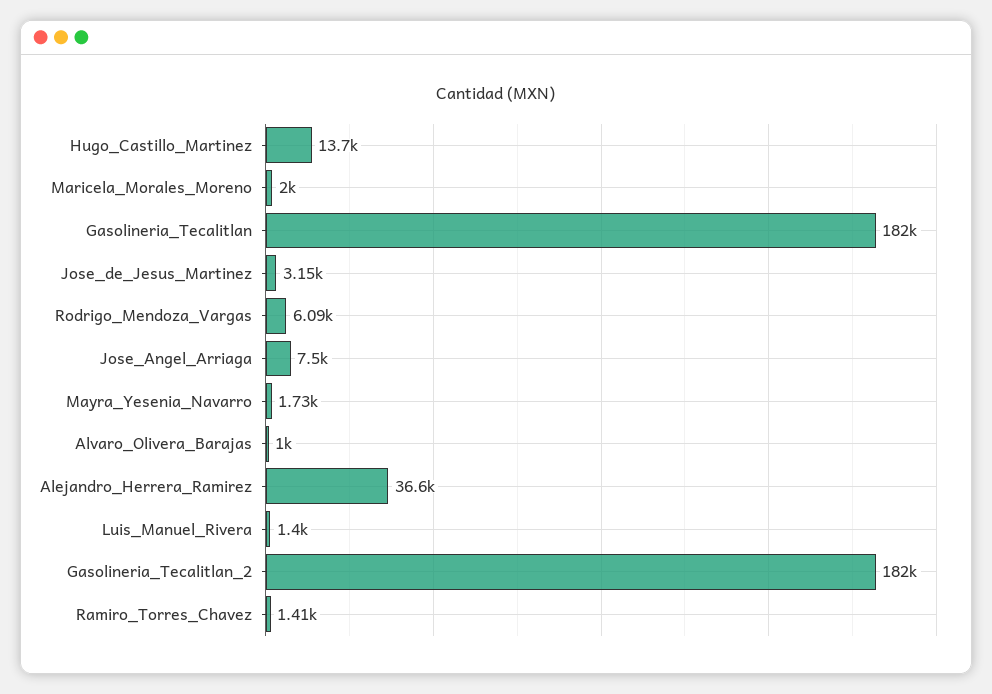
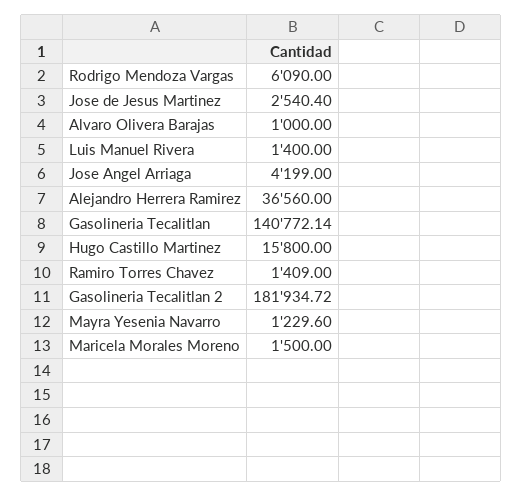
Hugo_Castillo_Martinez: 13700 -> 15800
Maricela_Morales_Moreno: 2000 -> 1500
Gasolineria_Tecalitlan: 182000 -> 140772.14
Jose_de_Jesus_Martinez: 3150 -> 2540.4
Jose_Angel_Arriaga: 7500 -> 4199
Mayra_Yesenia_Navarro: 1730 -> 1229.6

